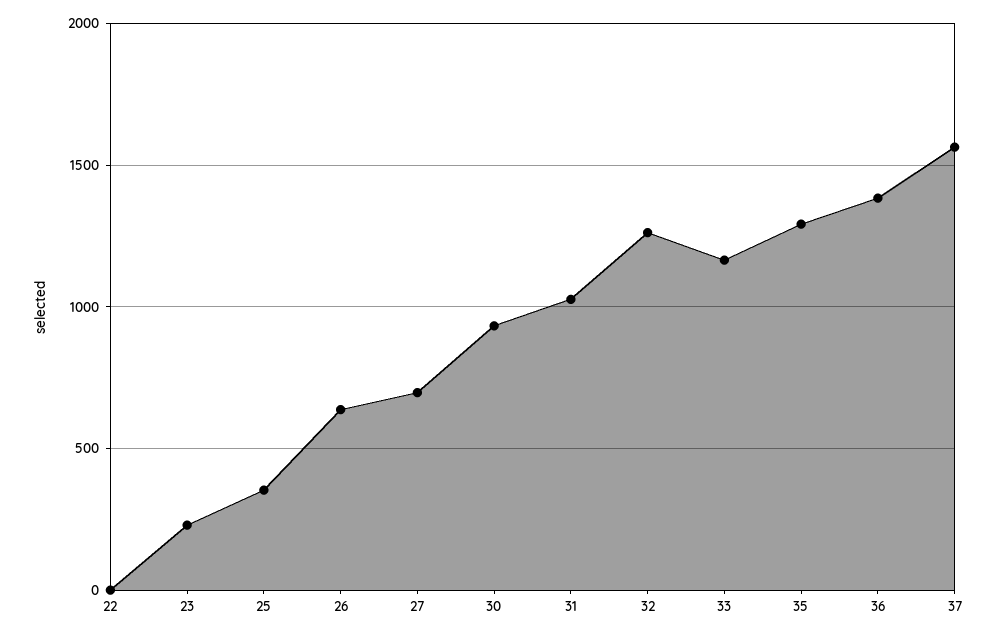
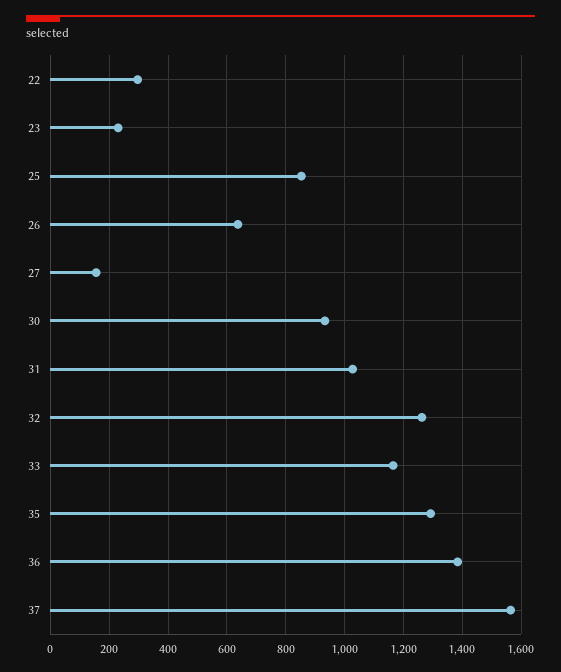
22: 0 -> 300
25: 350 -> 850
27: 700 -> 150

